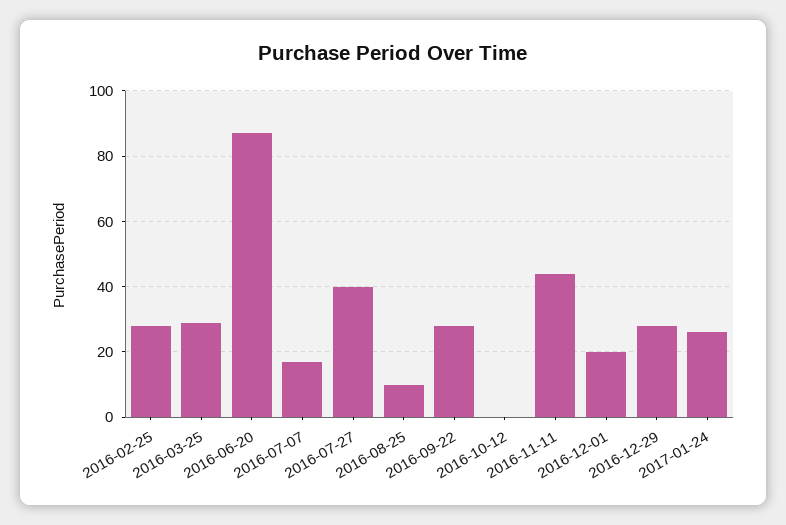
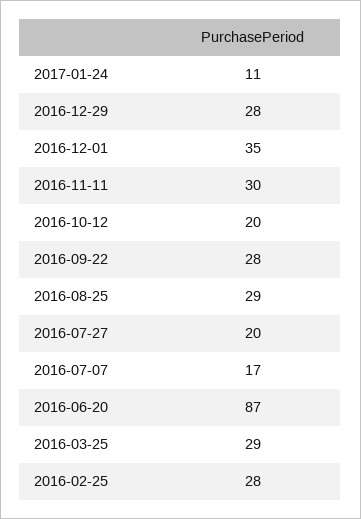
2016-07-27: 40 -> 20
2016-08-25: 10 -> 29
2016-10-12: 0 -> 20
2016-11-11: 45 -> 30
2016-12-01: 20 -> 35
2017-01-24: 25 -> 11

